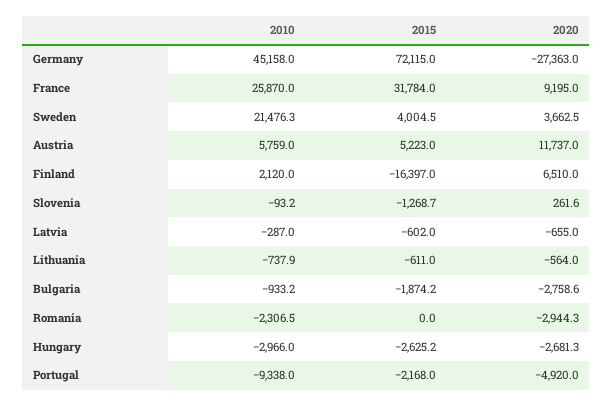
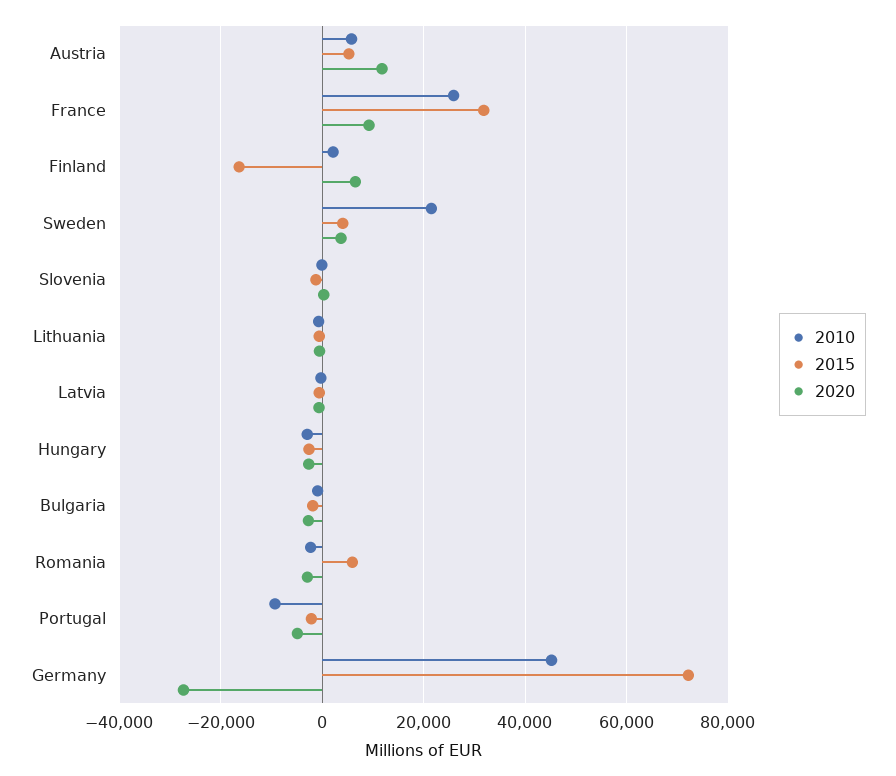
2015, Romania: 0 -> 6000

